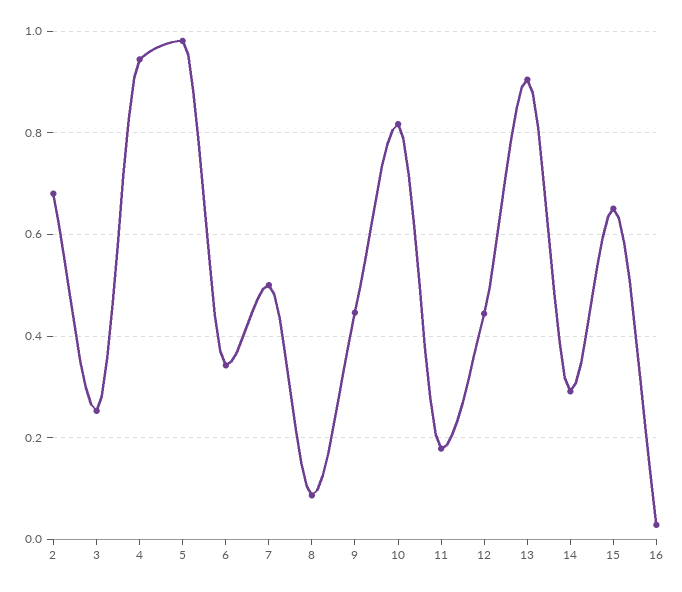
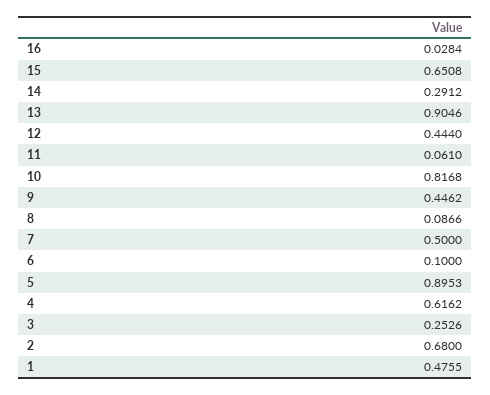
4: 0.94 -> 0.6162
5: 0.98 -> 0.8953
6: 0.34 -> 0.1
11: 0.18 -> 0.061
1: none -> 0.4755

